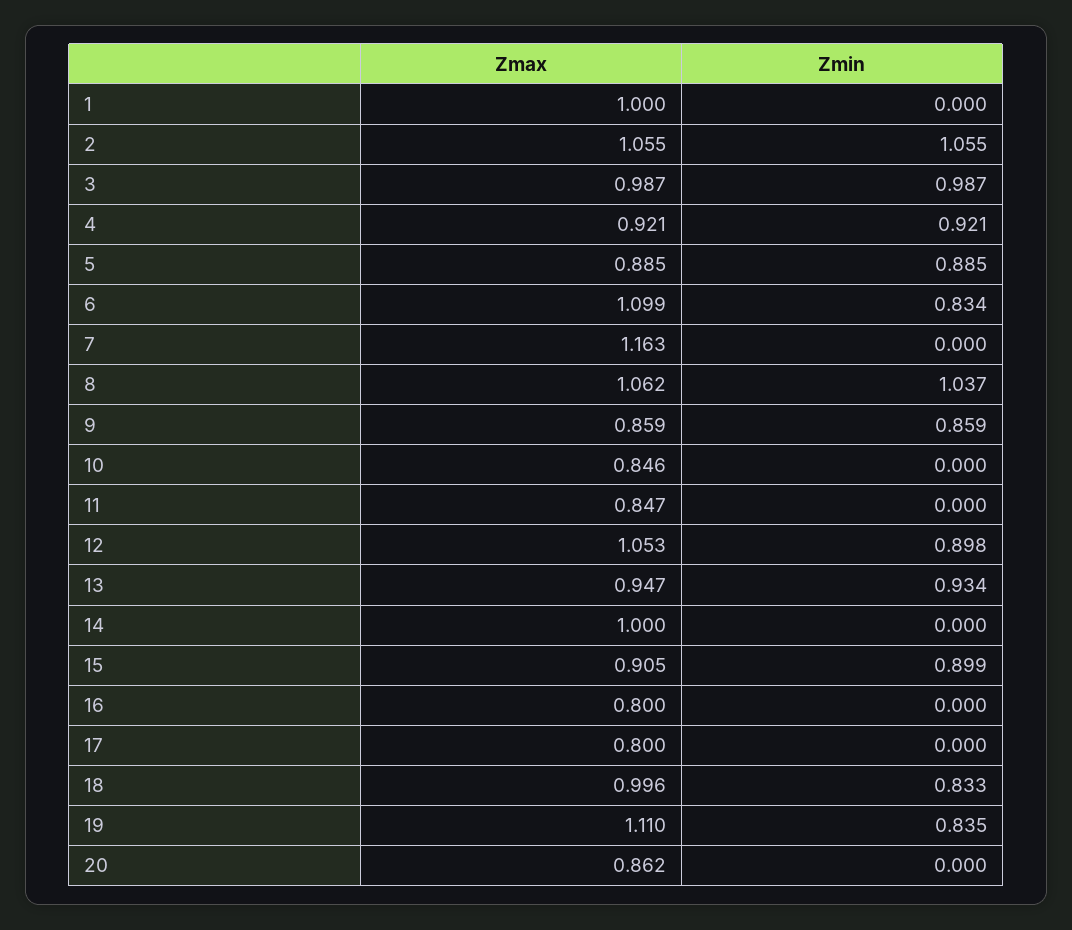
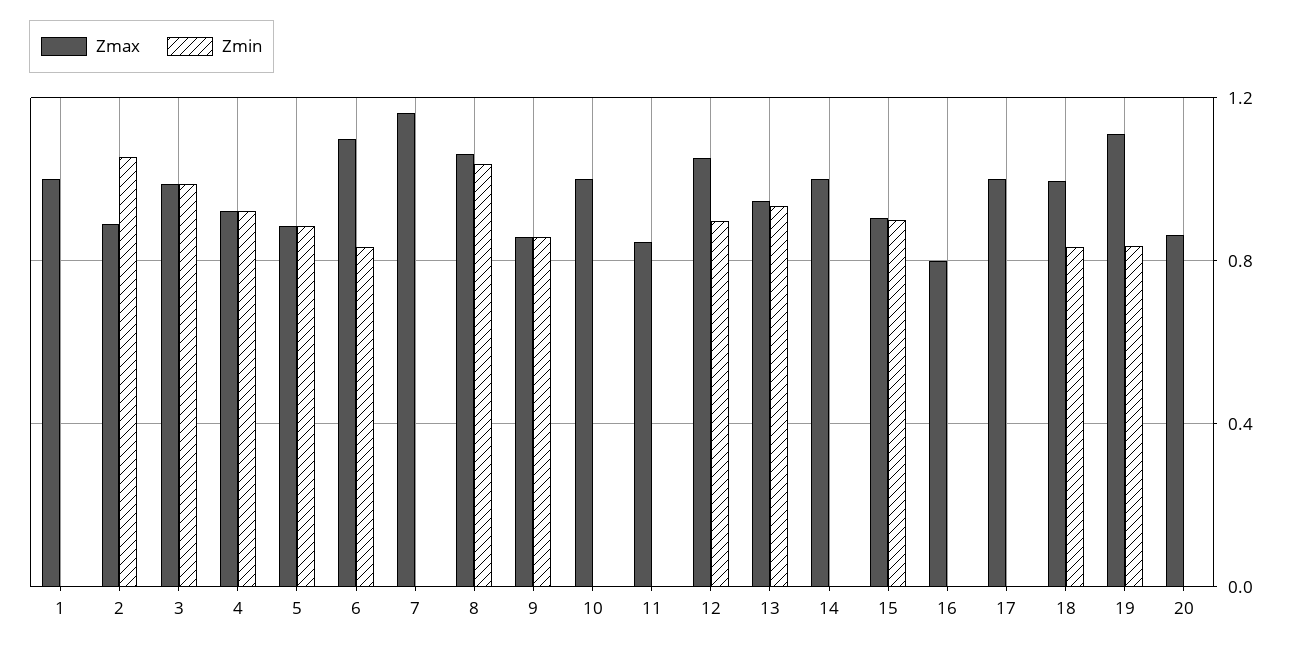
Zmax, 2: 1.055 -> 0.9
Zmax, 10: 0.846 -> 1
Zmax, 17: 0.8 -> 1

